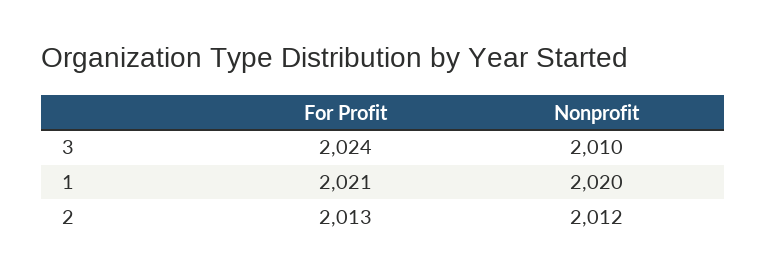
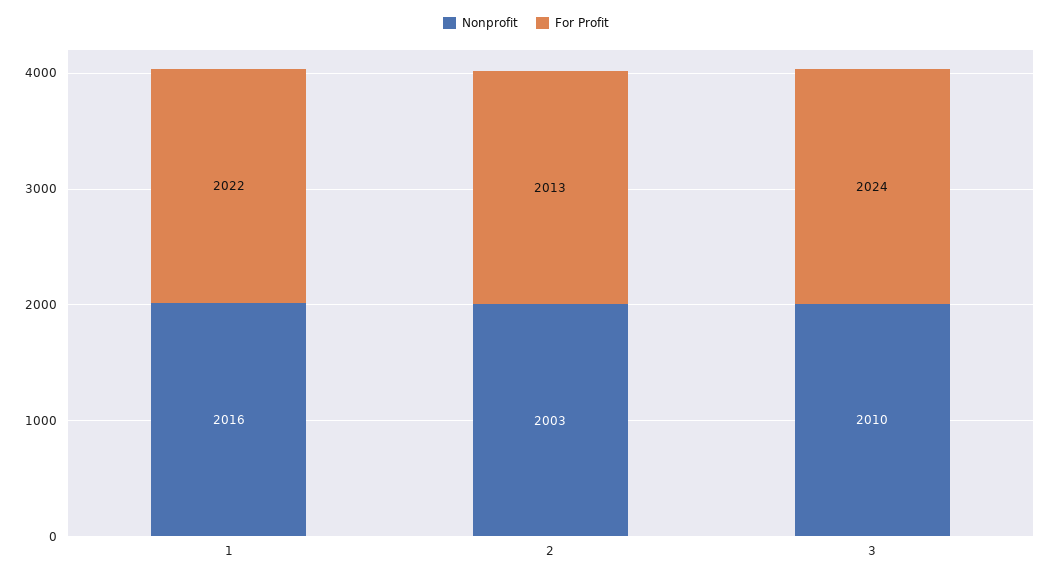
For Profit, 1: 2021 -> 2022
Nonprofit, 1: 2020 -> 2016
Nonprofit, 2: 2012 -> 2003

